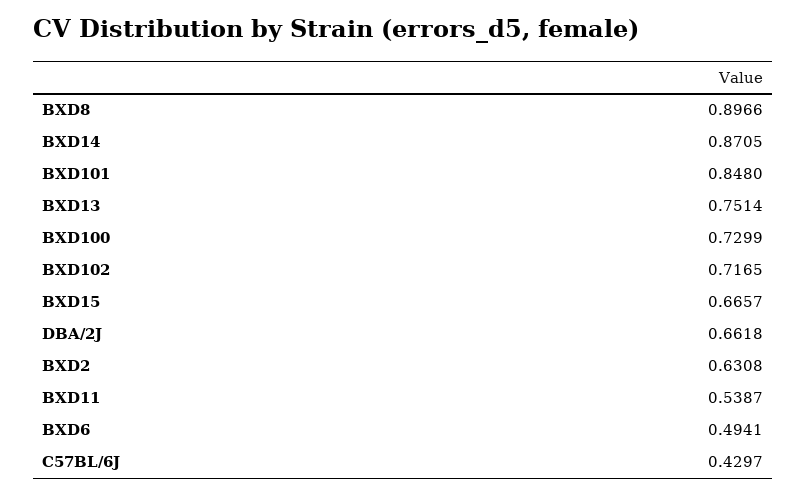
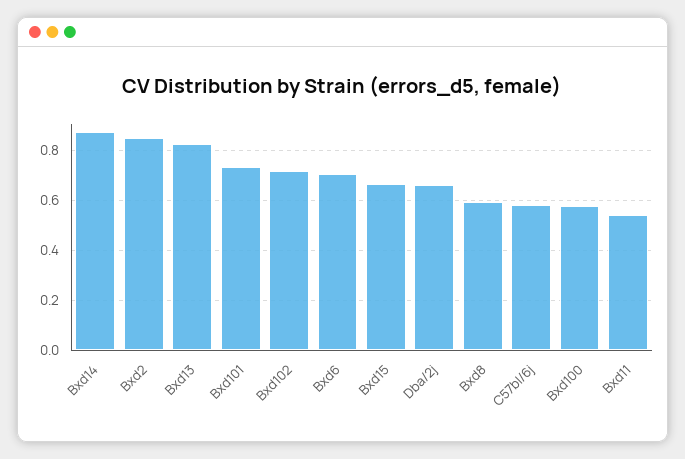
BXD8: 0.8966 -> 0.6
BXD101: 0.848 -> 0.725
BXD13: 0.7514 -> 0.825
BXD100: 0.7299 -> 0.575
BXD2: 0.6308 -> 0.85
BXD6: 0.4941 -> 0.7
C57BL/6J: 0.4297 -> 0.575

